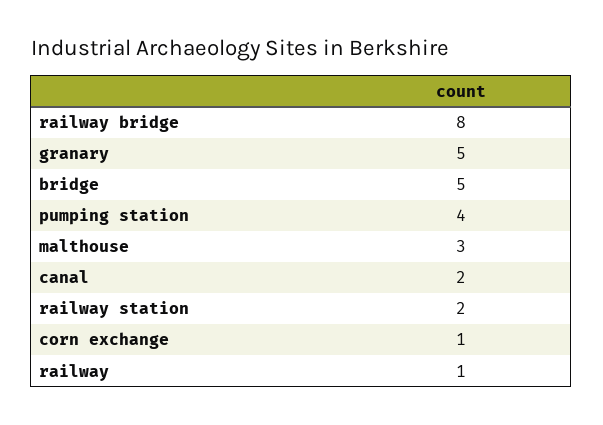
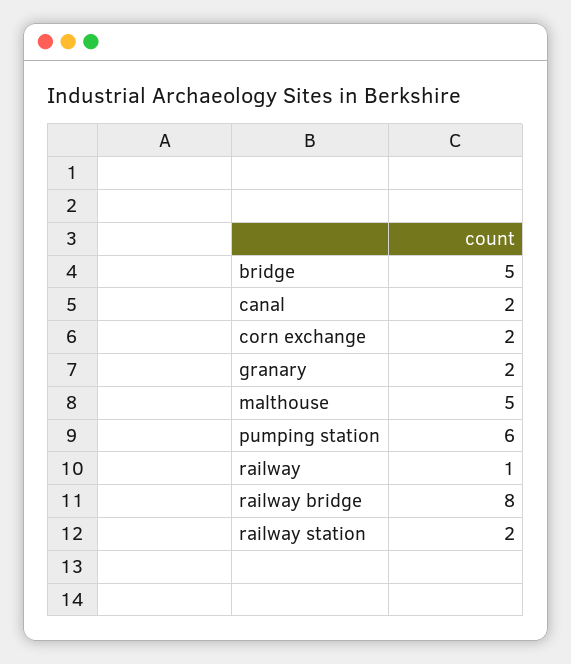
granary: 5 -> 2
pumping station: 4 -> 6
malthouse: 3 -> 5
corn exchange: 1 -> 2

